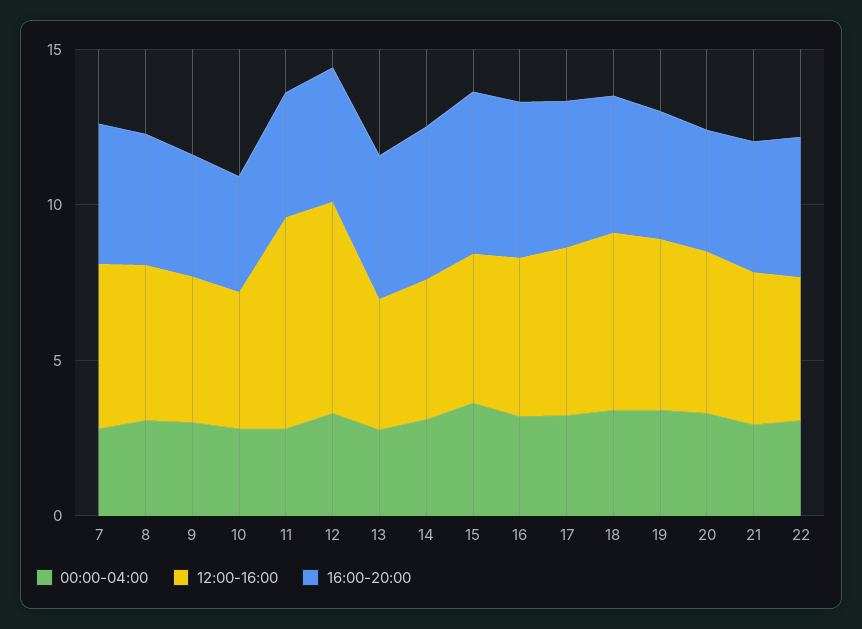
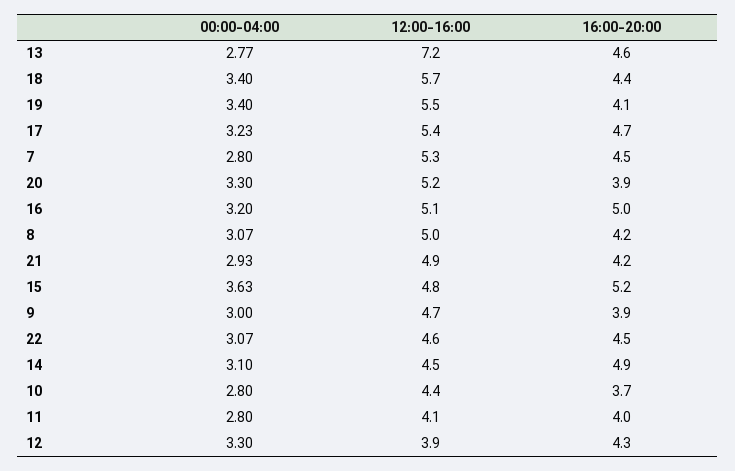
12:00-16:00, 11: 7 -> 4.1
12:00-16:00, 12: 7 -> 3.9
12:00-16:00, 13: 4 -> 7.2

